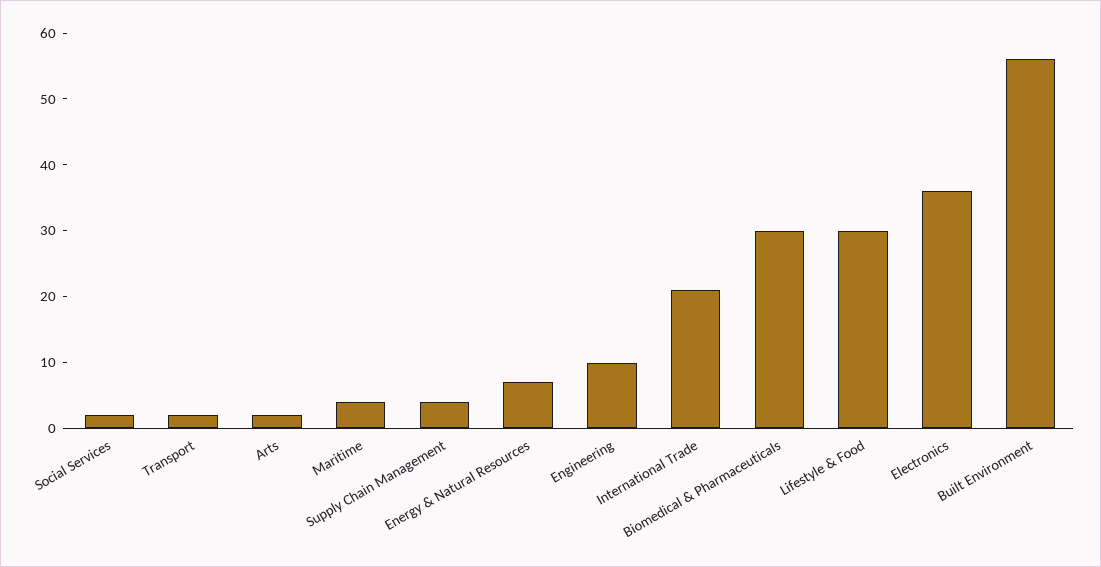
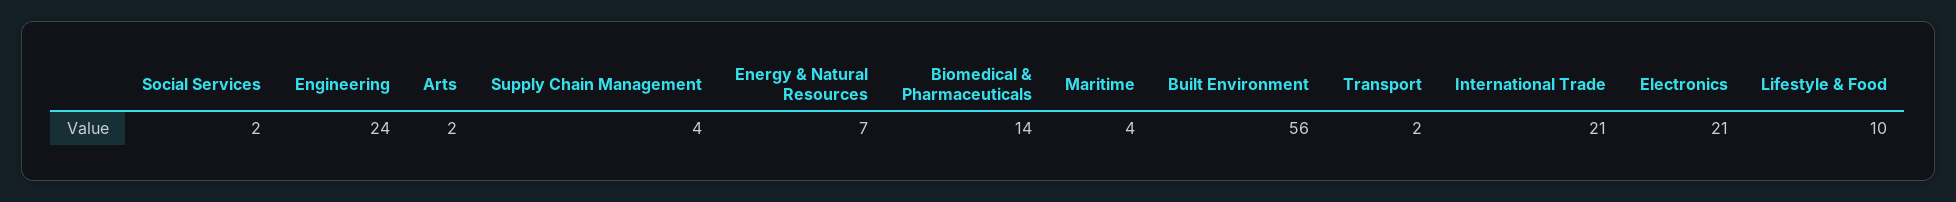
Engineering: 10 -> 24
Biomedical & Pharmaceuticals: 30 -> 14
Lifestyle & Food: 30 -> 10
Electronics: 35 -> 21

